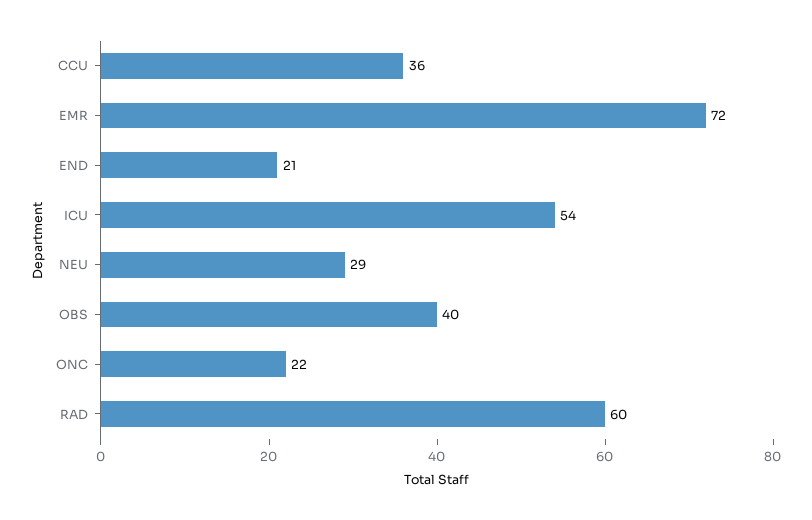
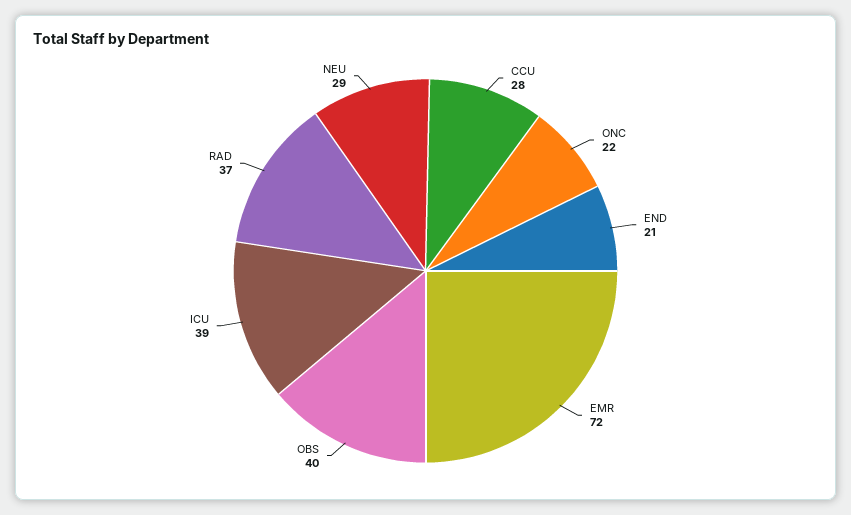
CCU: 36 -> 28
ICU: 54 -> 39
RAD: 60 -> 37

